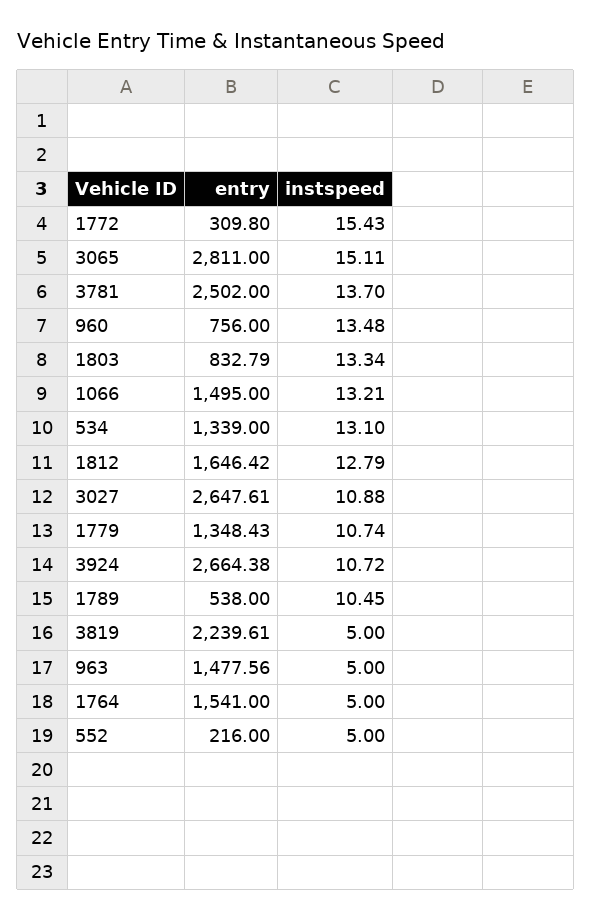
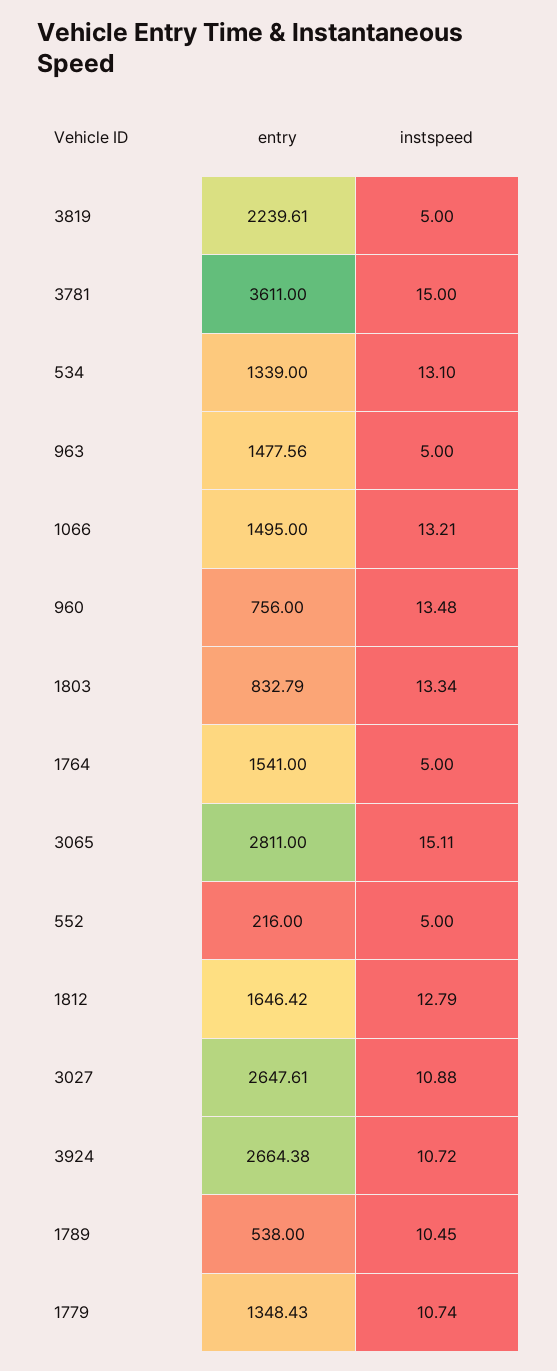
entry, 1772: 309.8 -> none
instspeed, 1772: 15.43 -> none
entry, 3781: 2502 -> 3611
instspeed, 3781: 13.7 -> 15

